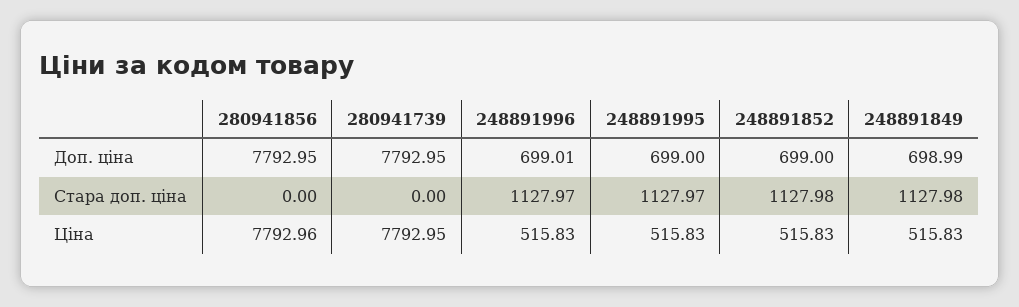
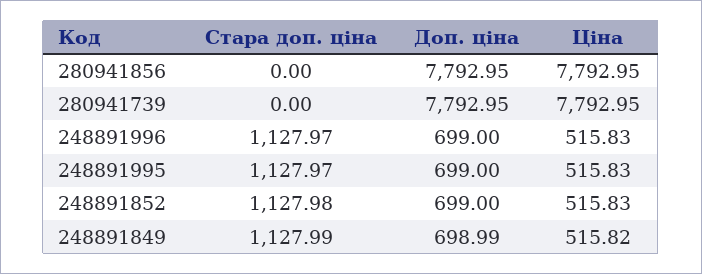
248891996, Доп. ціна: 699.01 -> 699
248891849, Стара доп. ціна: 1127.98 -> 1127.99
280941856, Ціна: 7792.96 -> 7792.95
248891849, Ціна: 515.83 -> 515.82

